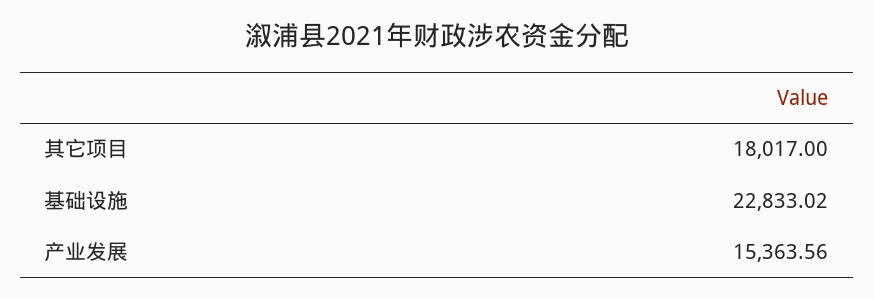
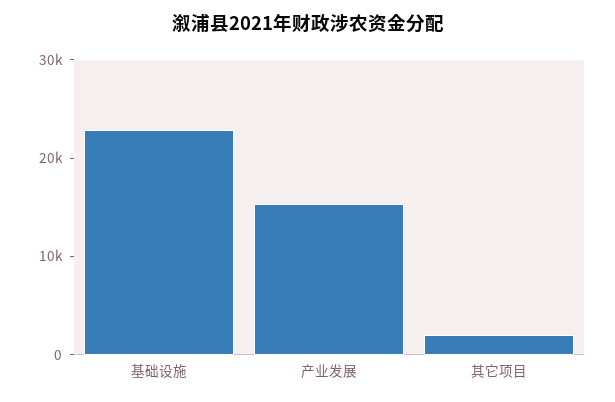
其它项目: 18017 -> 2000

